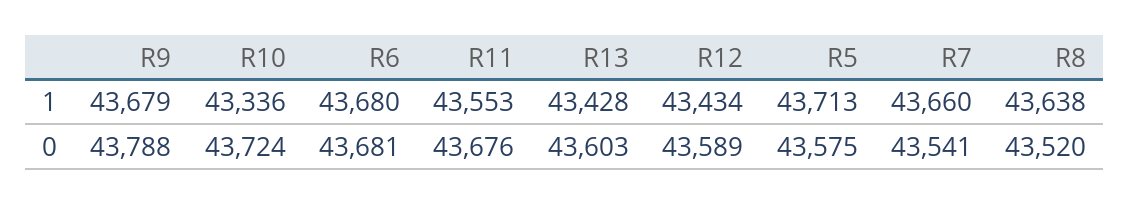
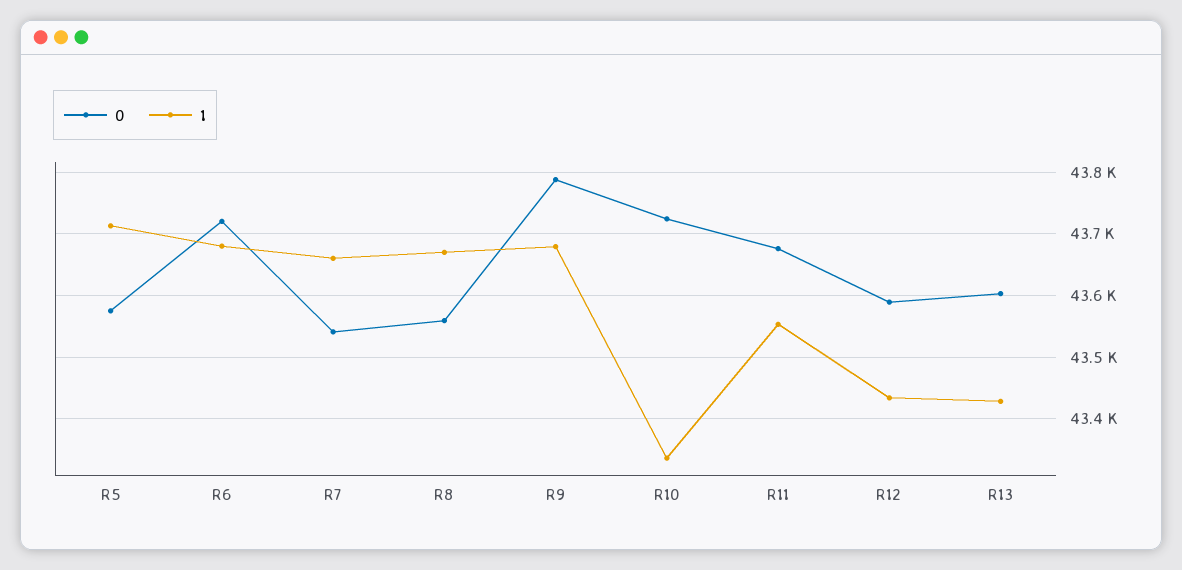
1, R8: 43638 -> 43670
0, R6: 43681 -> 43720
0, R8: 43520 -> 43560

